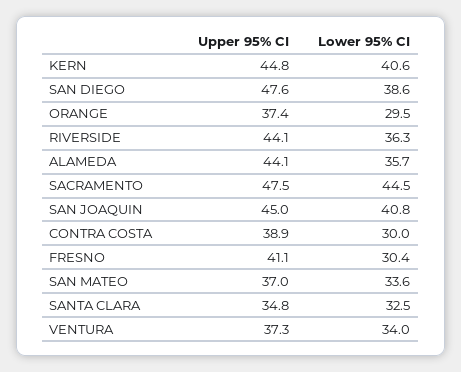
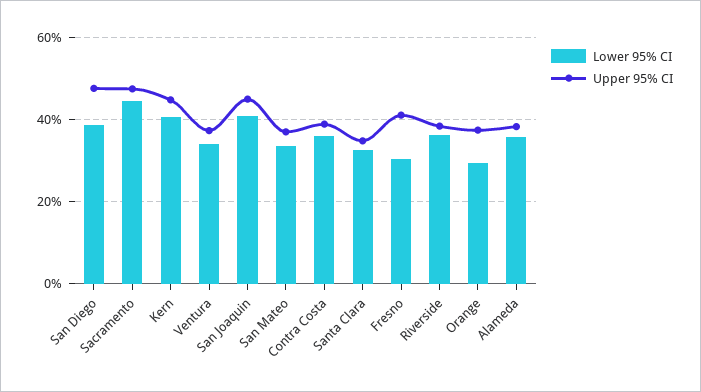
Upper 95% CI, RIVERSIDE: 44.1 -> 38
Upper 95% CI, ALAMEDA: 44.1 -> 38
Lower 95% CI, CONTRA COSTA: 30 -> 36

